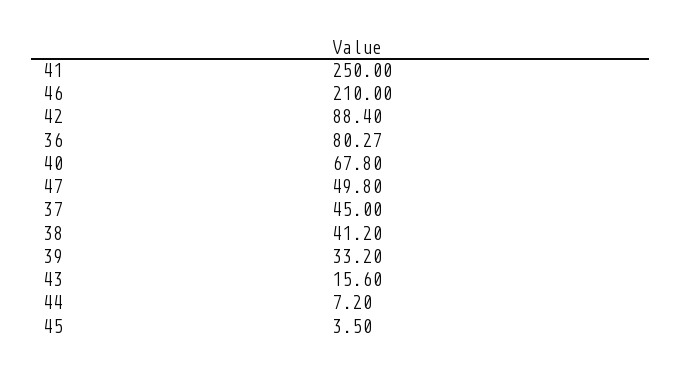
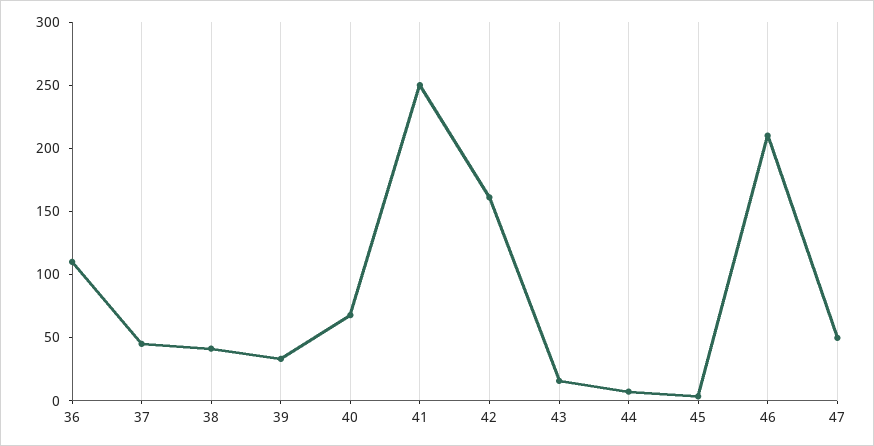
42: 88.4 -> 160
36: 80.27 -> 110

